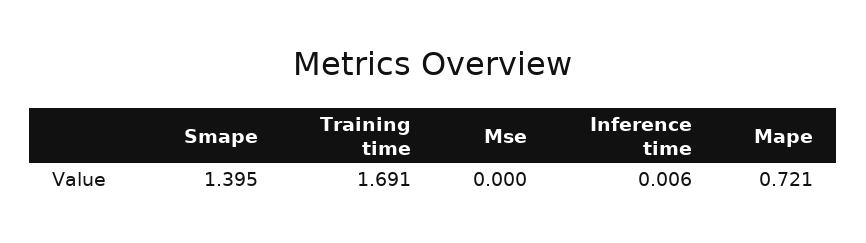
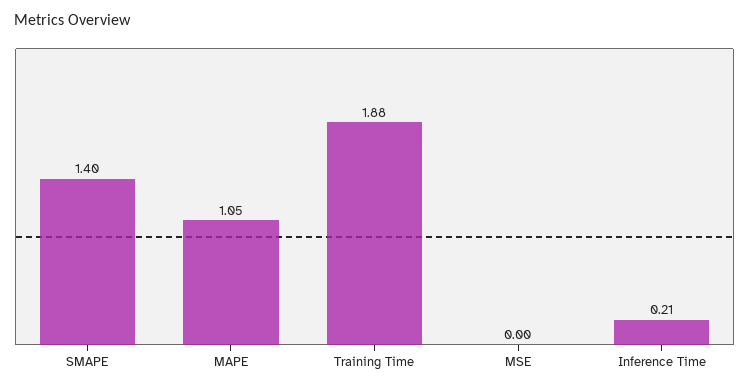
Training time: 1.691 -> 1.88
Inference time: 0.006 -> 0.21
Mape: 0.721 -> 1.05

